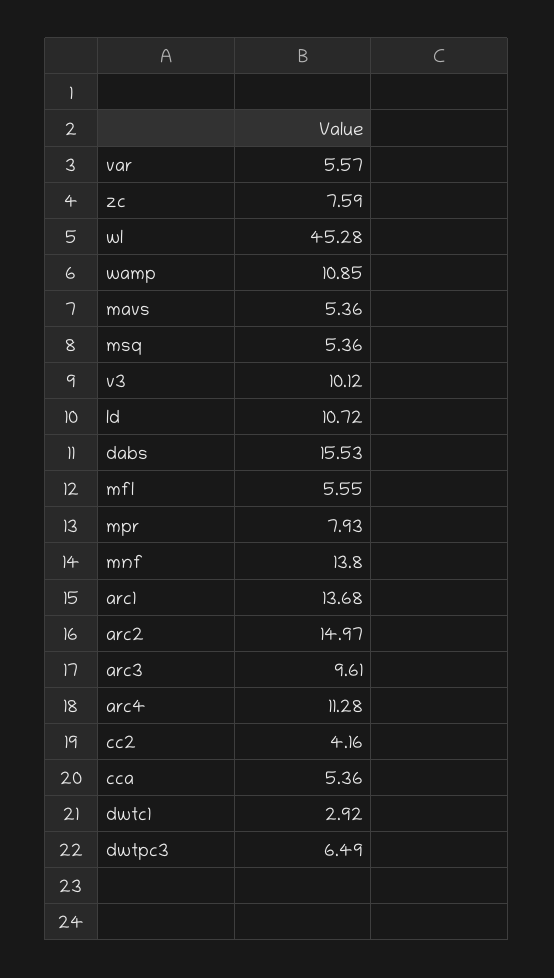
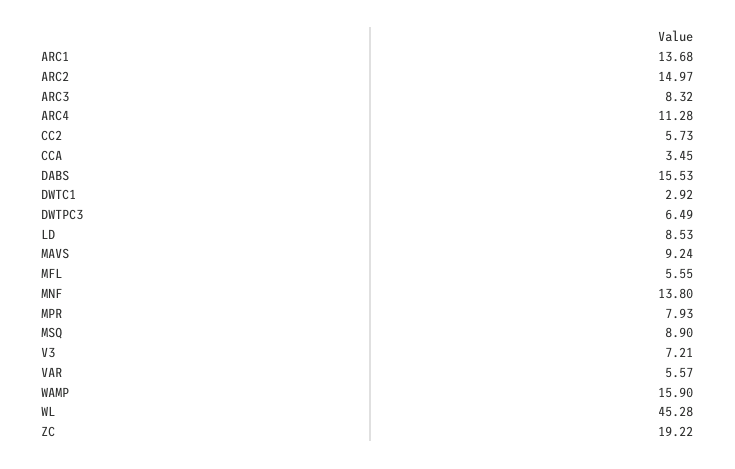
zc: 7.59 -> 19.22
wamp: 10.85 -> 15.9
mavs: 5.36 -> 9.24
msq: 5.36 -> 8.9
v3: 10.12 -> 7.21
ld: 10.72 -> 8.53
arc3: 9.61 -> 8.32
cc2: 4.16 -> 5.73
cca: 5.36 -> 3.45

